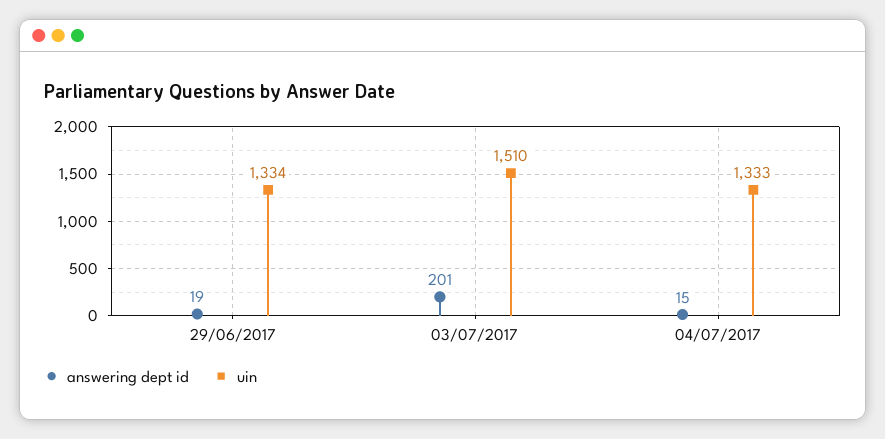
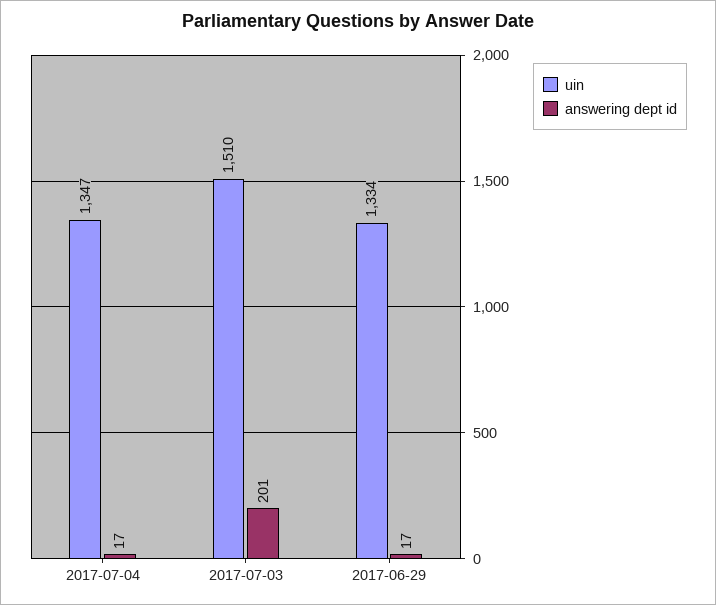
answering dept id, 29/06/2017: 19 -> 17
answering dept id, 04/07/2017: 15 -> 17
uin, 04/07/2017: 1333 -> 1347

